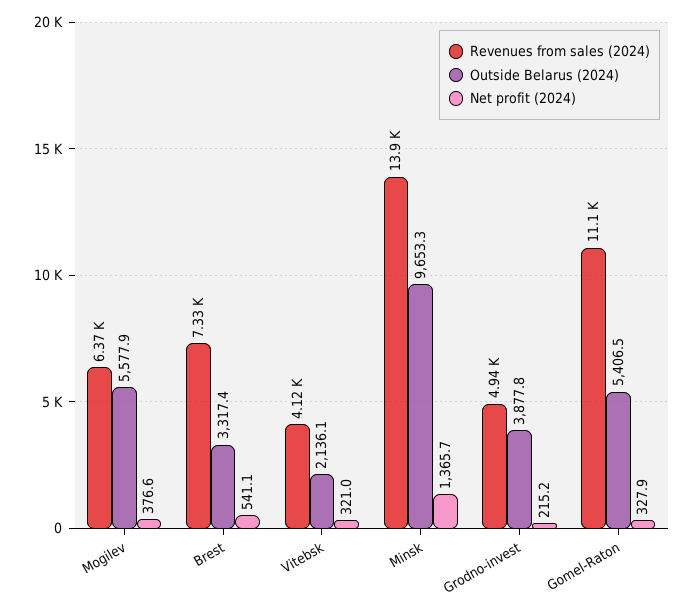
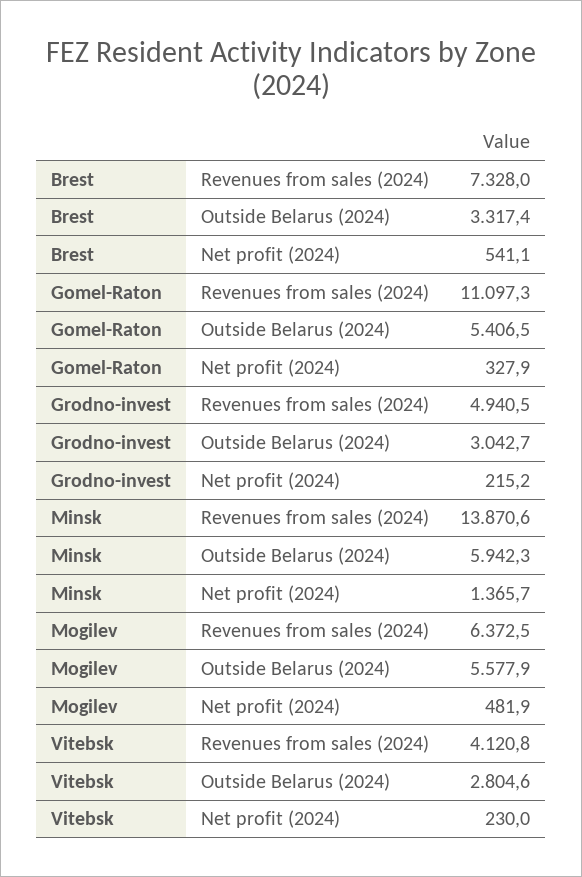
Net profit (2024), Mogilev: 376.6 -> 481.9
Outside Belarus (2024), Vitebsk: 2136.1 -> 2804.6
Net profit (2024), Vitebsk: 321 -> 230
Outside Belarus (2024), Minsk: 9653.3 -> 5942.3
Outside Belarus (2024), Grodno-invest: 3877.8 -> 3042.7

